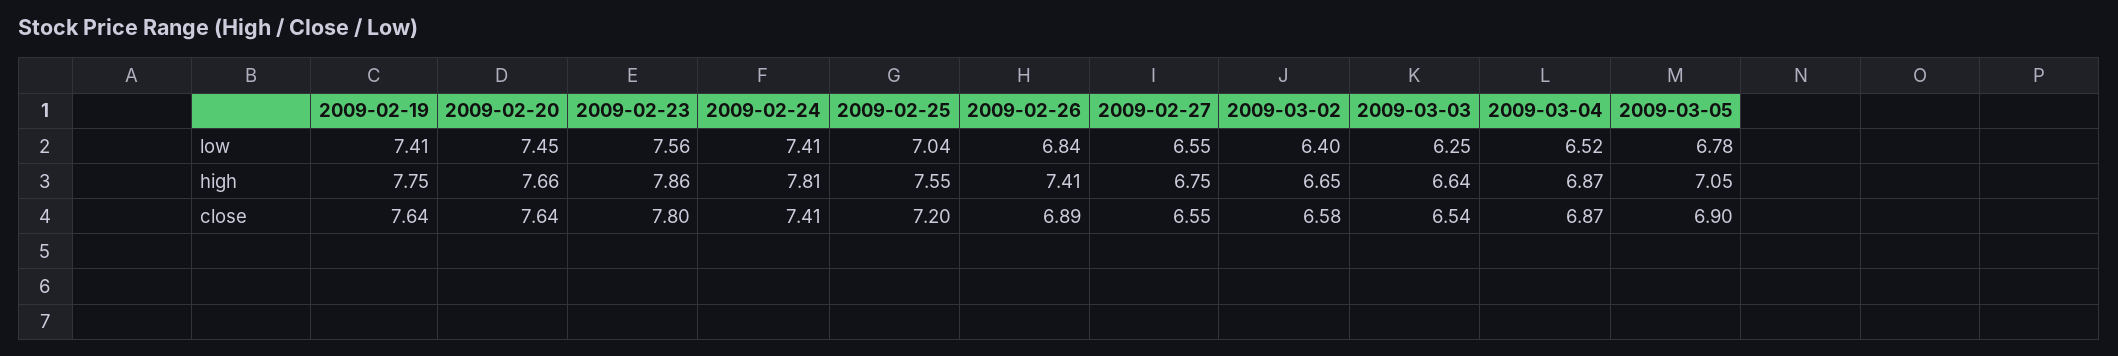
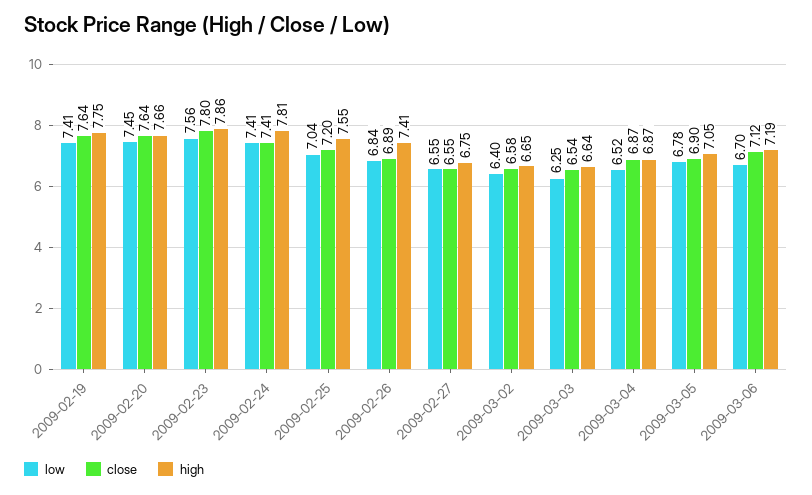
low, 2009-03-06: none -> 6.7
close, 2009-03-06: none -> 7.12
high, 2009-03-06: none -> 7.19

